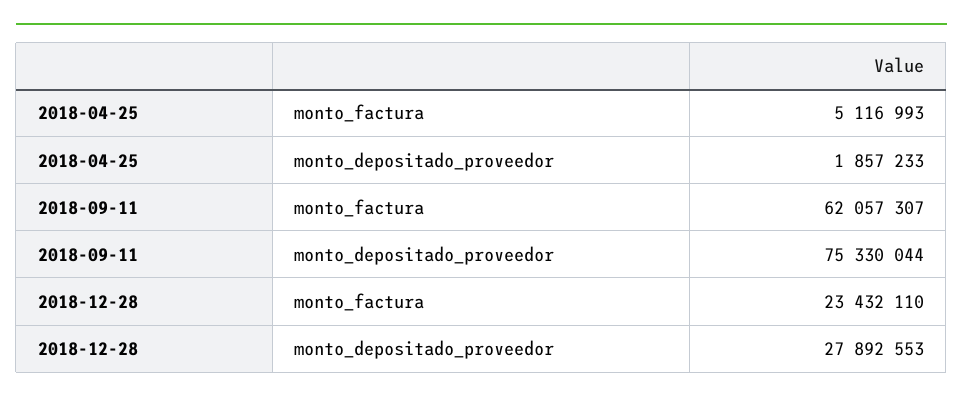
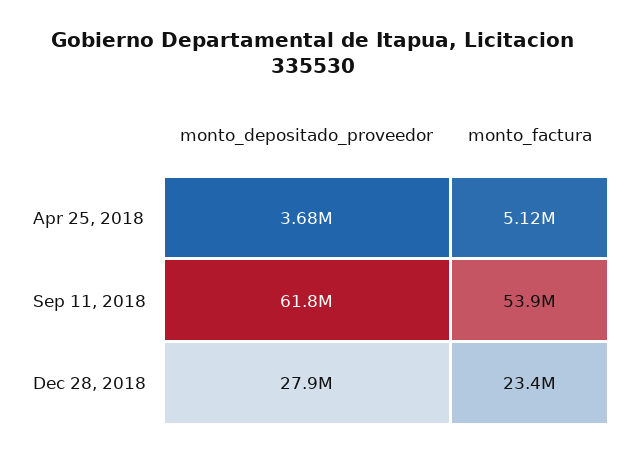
2018-04-25, monto_depositado_proveedor: 1857233 -> 3680000
2018-09-11, monto_factura: 62057307 -> 53900000
2018-09-11, monto_depositado_proveedor: 75330044 -> 61800000

